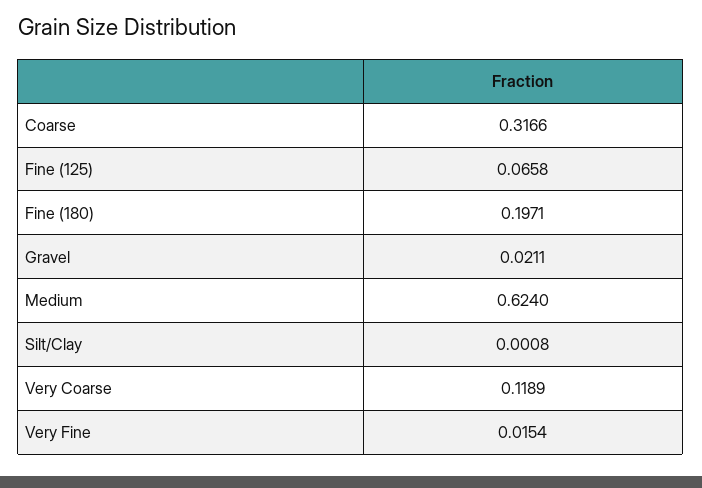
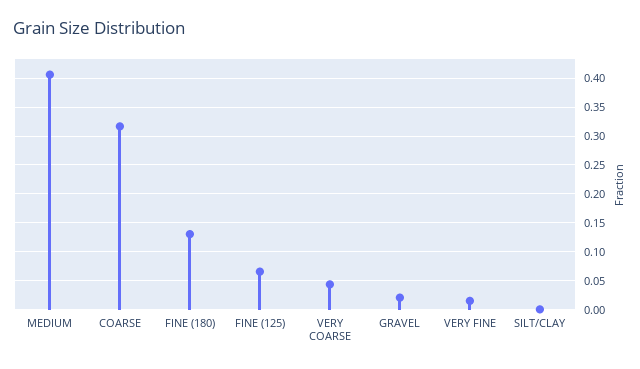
Fine (180): 0.1971 -> 0.125
Medium: 0.624 -> 0.4
Very Coarse: 0.1189 -> 0.05

